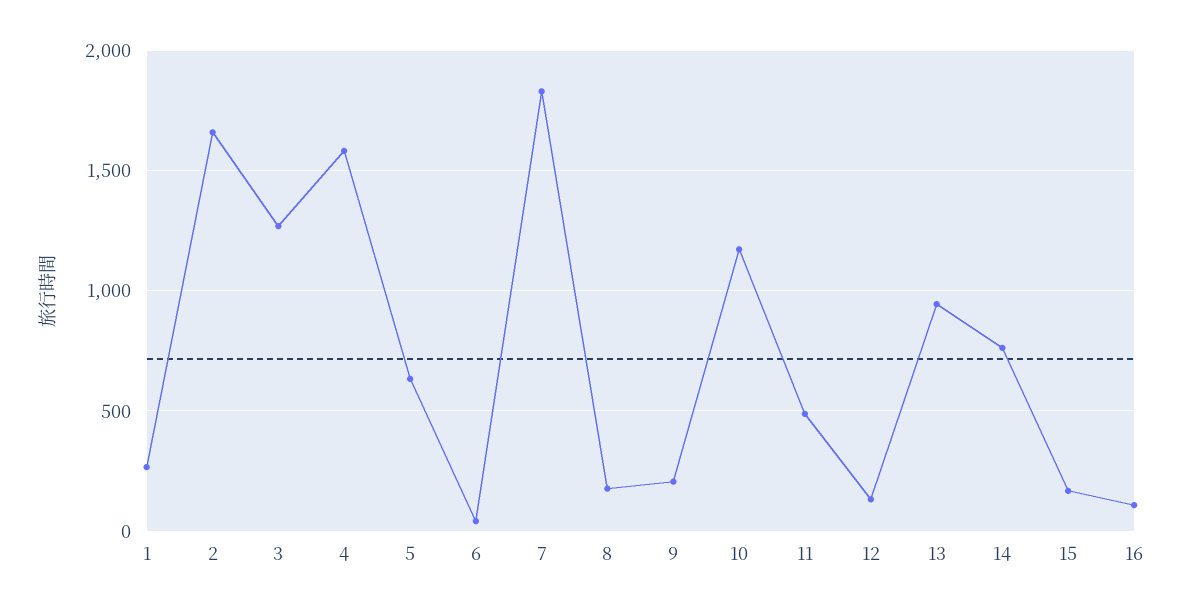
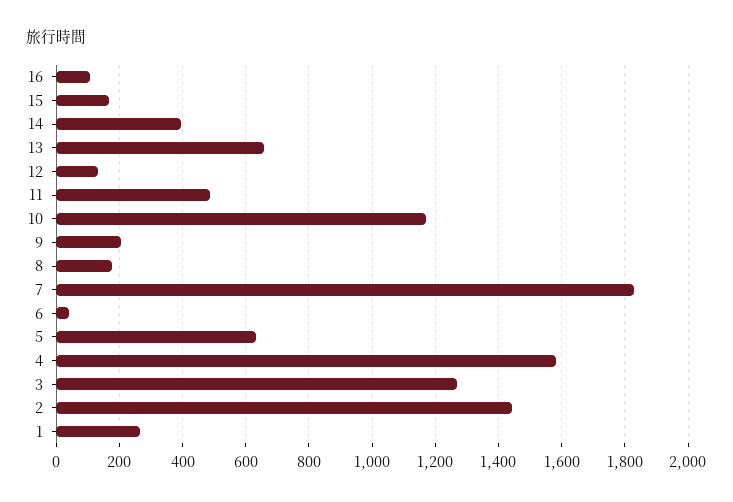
2: 1650 -> 1440
13: 950 -> 660
14: 750 -> 400

